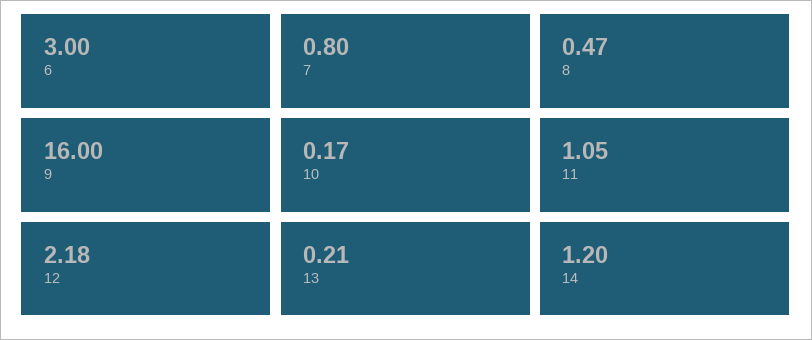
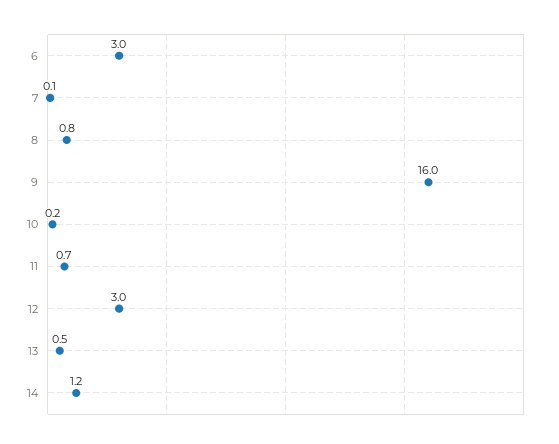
7: 0.8 -> 0.1
8: 0.47 -> 0.8
11: 1.05 -> 0.7
12: 2.18 -> 3
13: 0.21 -> 0.5

